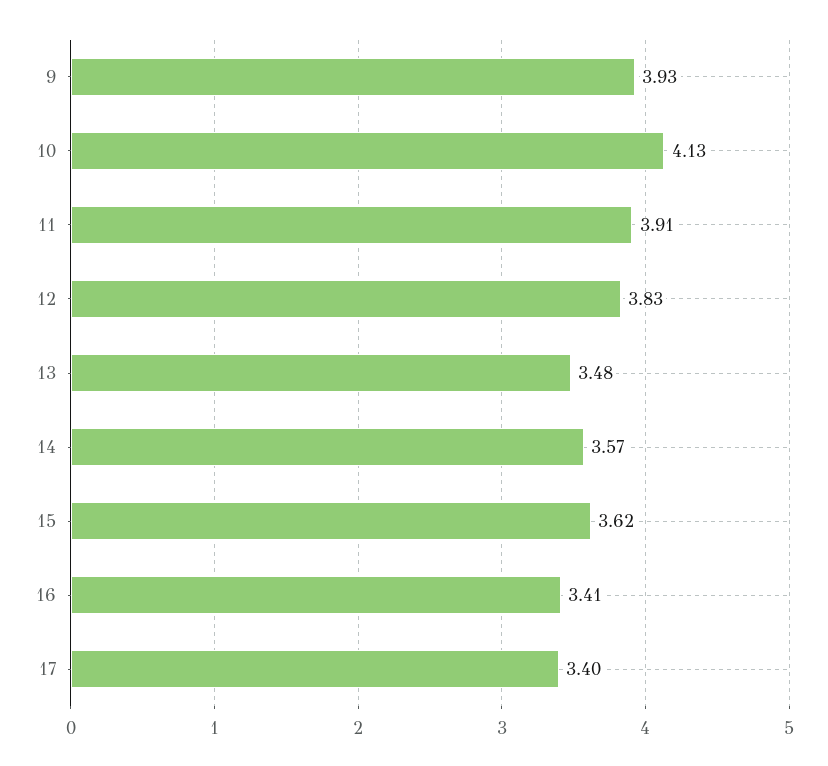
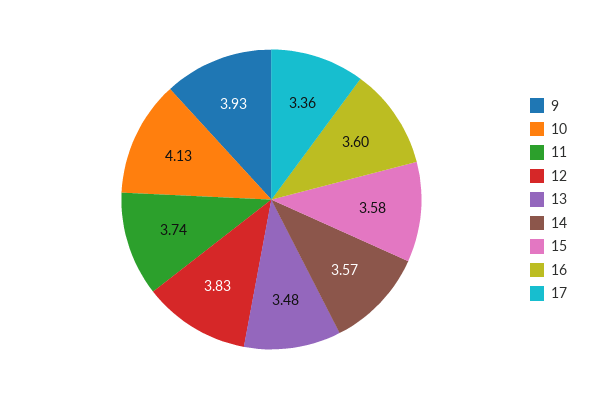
11: 3.91 -> 3.74
15: 3.62 -> 3.58
16: 3.41 -> 3.6
17: 3.4 -> 3.36

